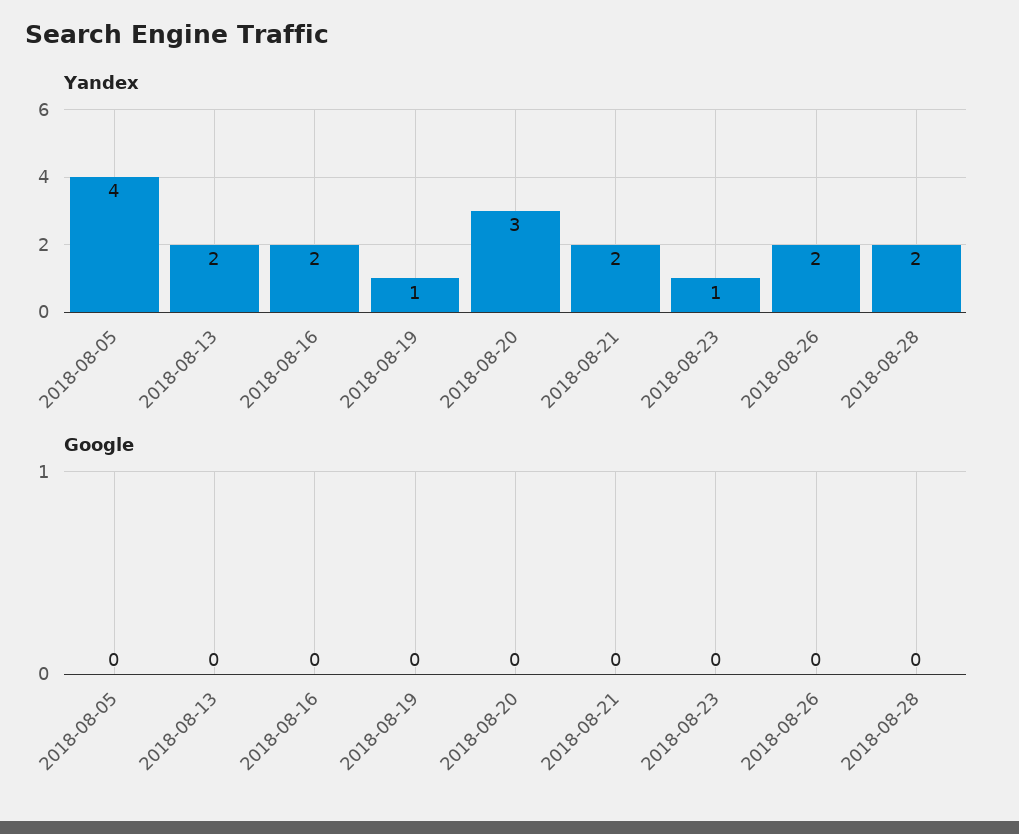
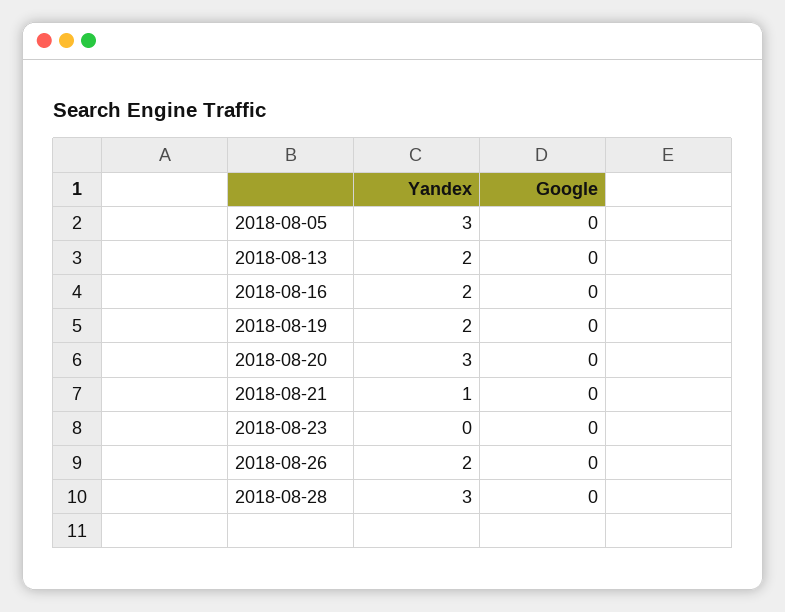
Yandex, 2018-08-05: 4 -> 3
Yandex, 2018-08-19: 1 -> 2
Yandex, 2018-08-21: 2 -> 1
Yandex, 2018-08-23: 1 -> 0
Yandex, 2018-08-28: 2 -> 3

